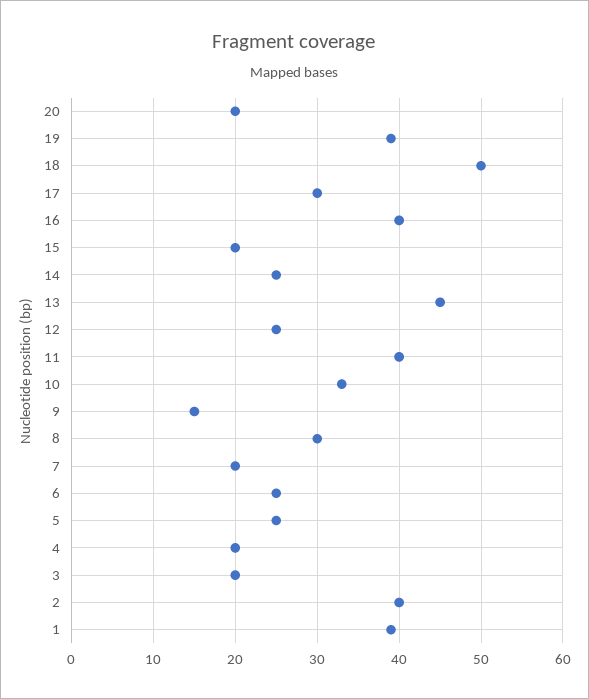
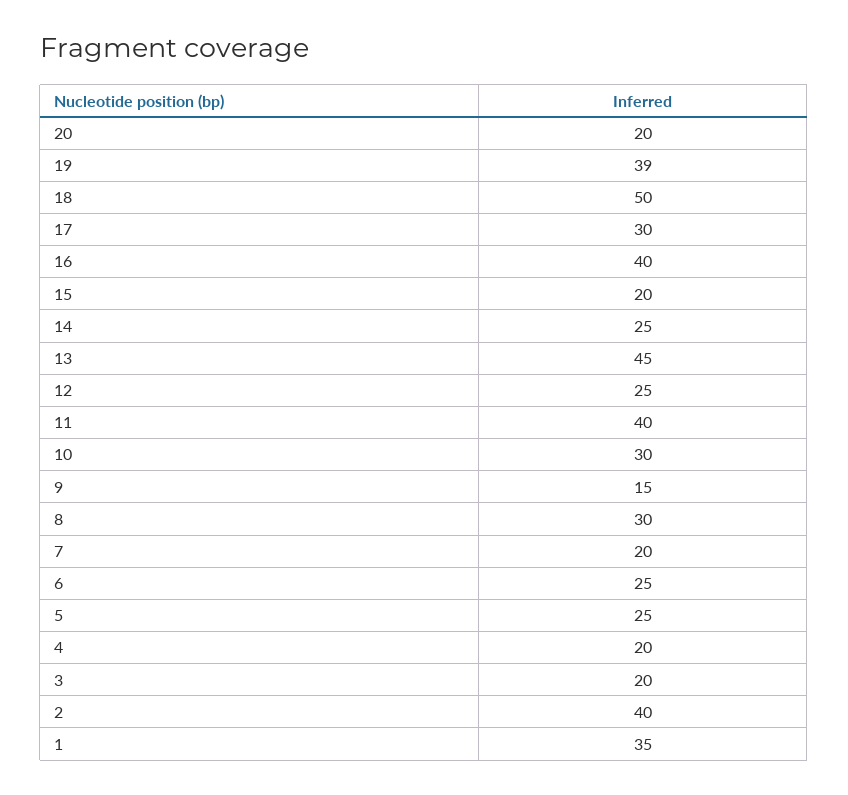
10: 33 -> 30
1: 39 -> 35

